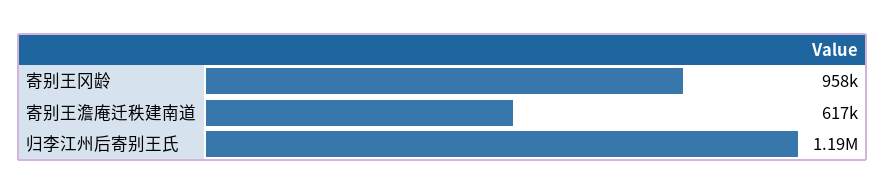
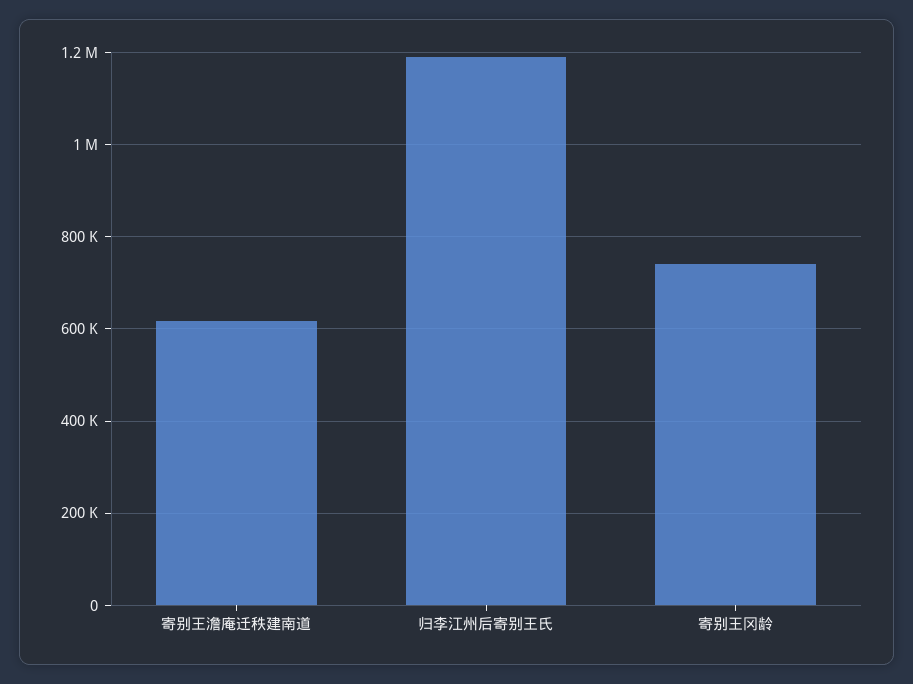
寄别王冈龄: 958000 -> 740000

